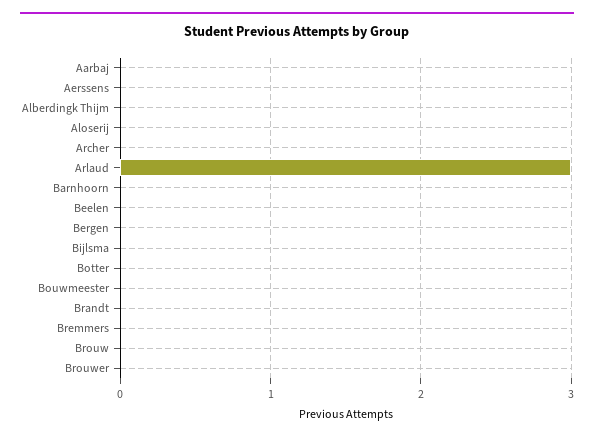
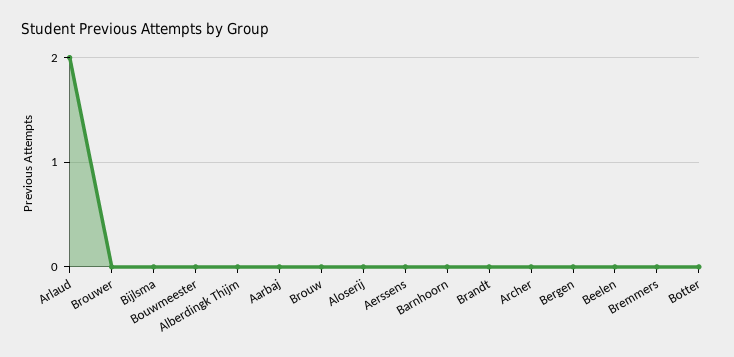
Arlaud: 3 -> 2

